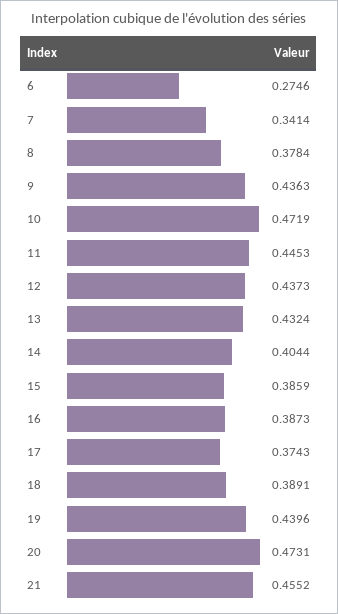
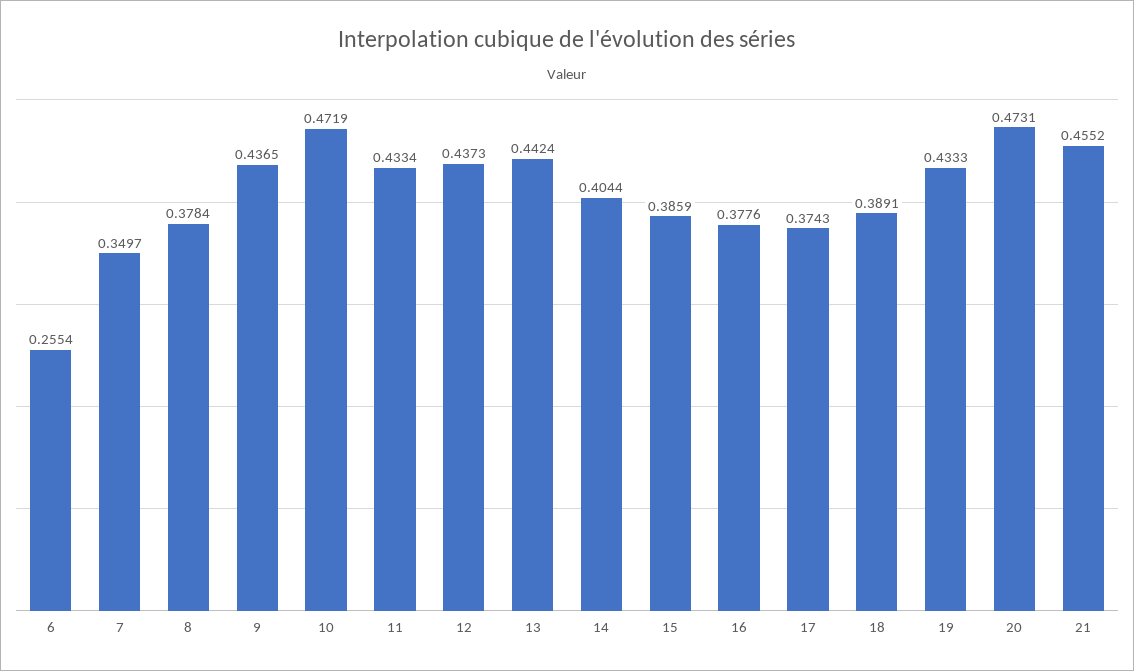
6: 0.2746 -> 0.2554
7: 0.3414 -> 0.3497
9: 0.4363 -> 0.4365
11: 0.4453 -> 0.4334
13: 0.4324 -> 0.4424
16: 0.3873 -> 0.3776
19: 0.4396 -> 0.4333

